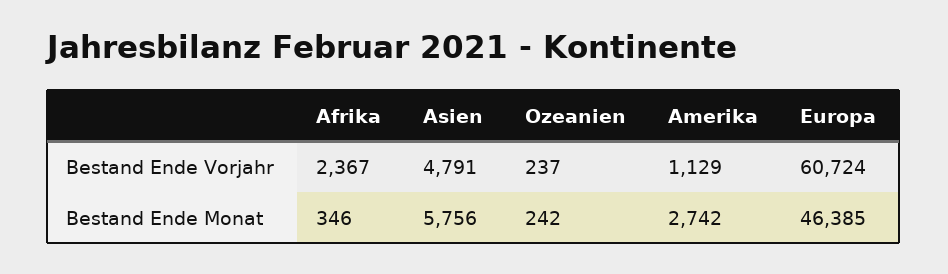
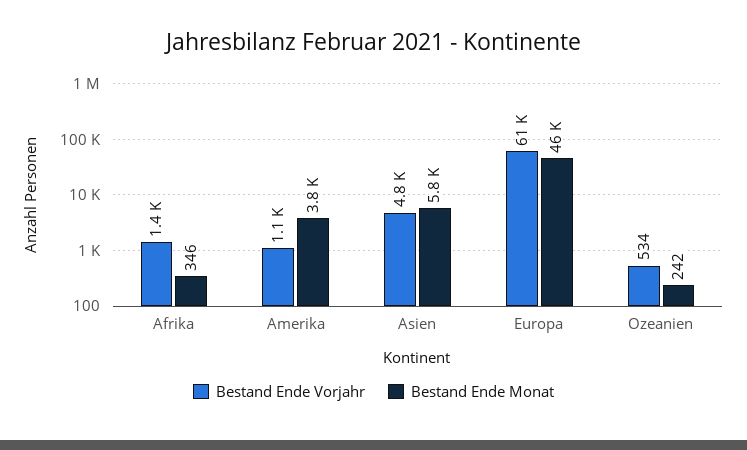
Bestand Ende Vorjahr, Afrika: 2367 -> 1400
Bestand Ende Vorjahr, Ozeanien: 237 -> 534
Bestand Ende Monat, Amerika: 2742 -> 3800

